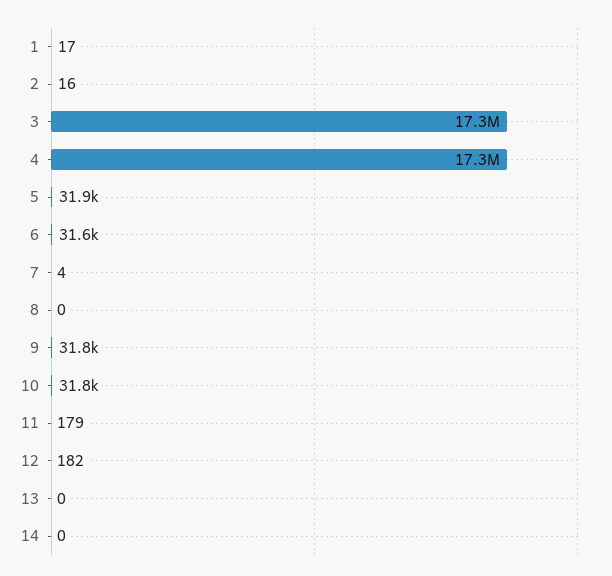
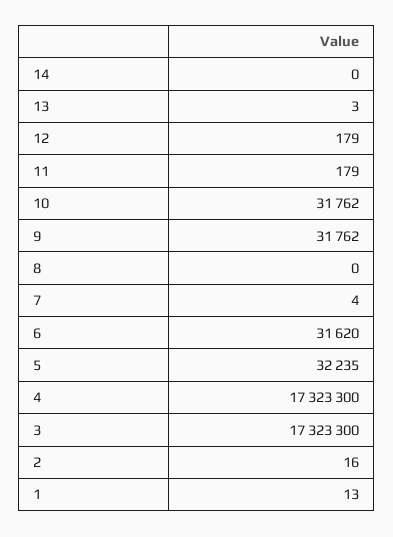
1: 17 -> 13
5: 31900 -> 32235
12: 182 -> 179
13: 0 -> 3

